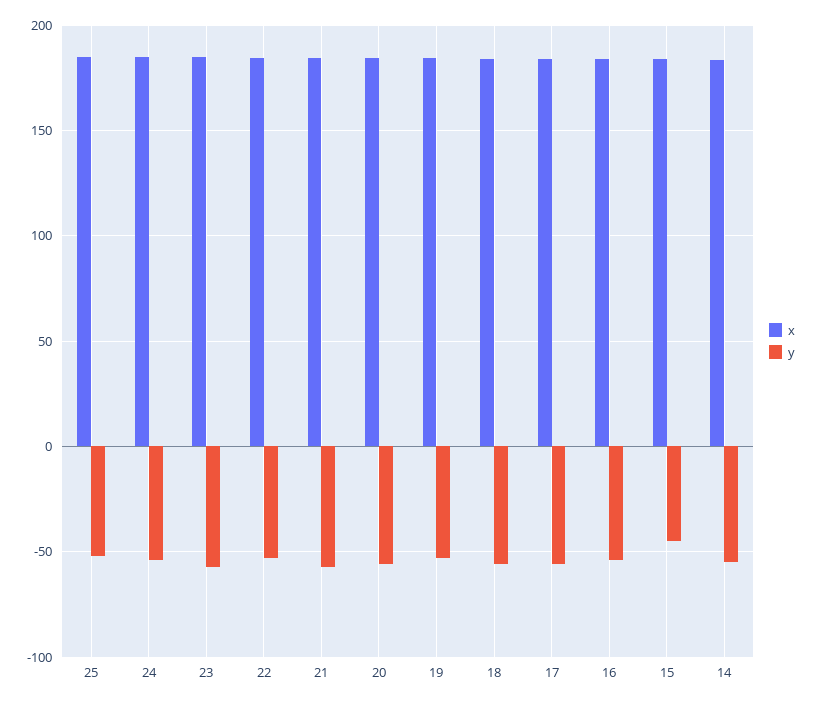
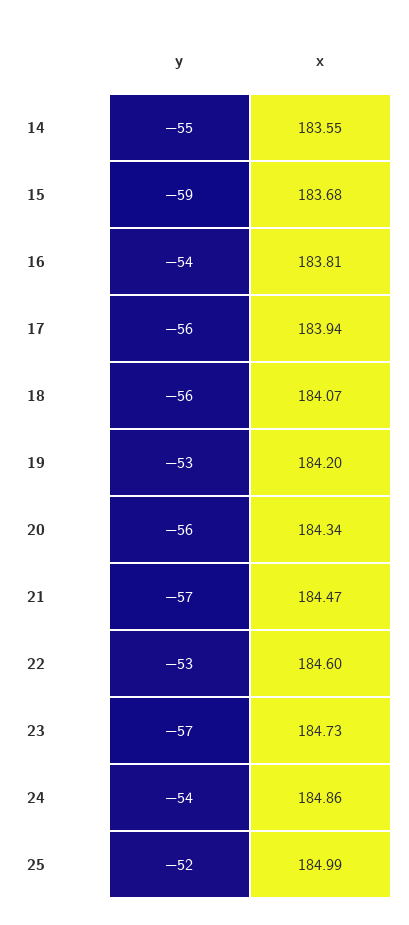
y, 15: -45 -> -59

